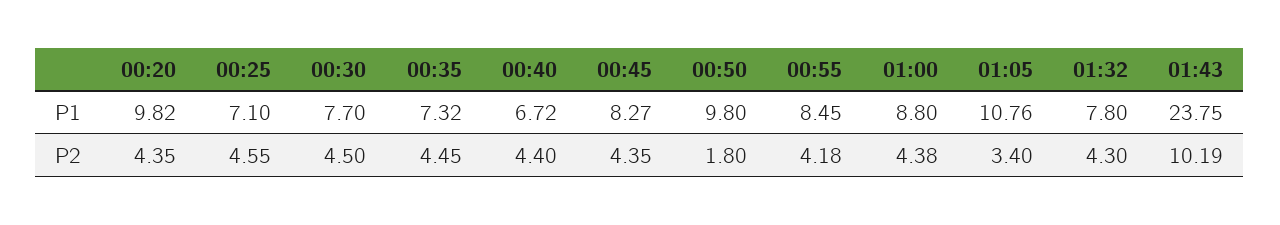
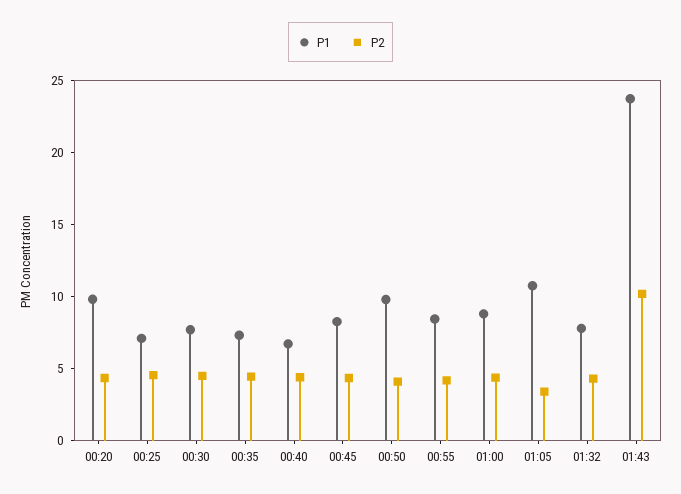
P2, 00:50: 1.8 -> 4

